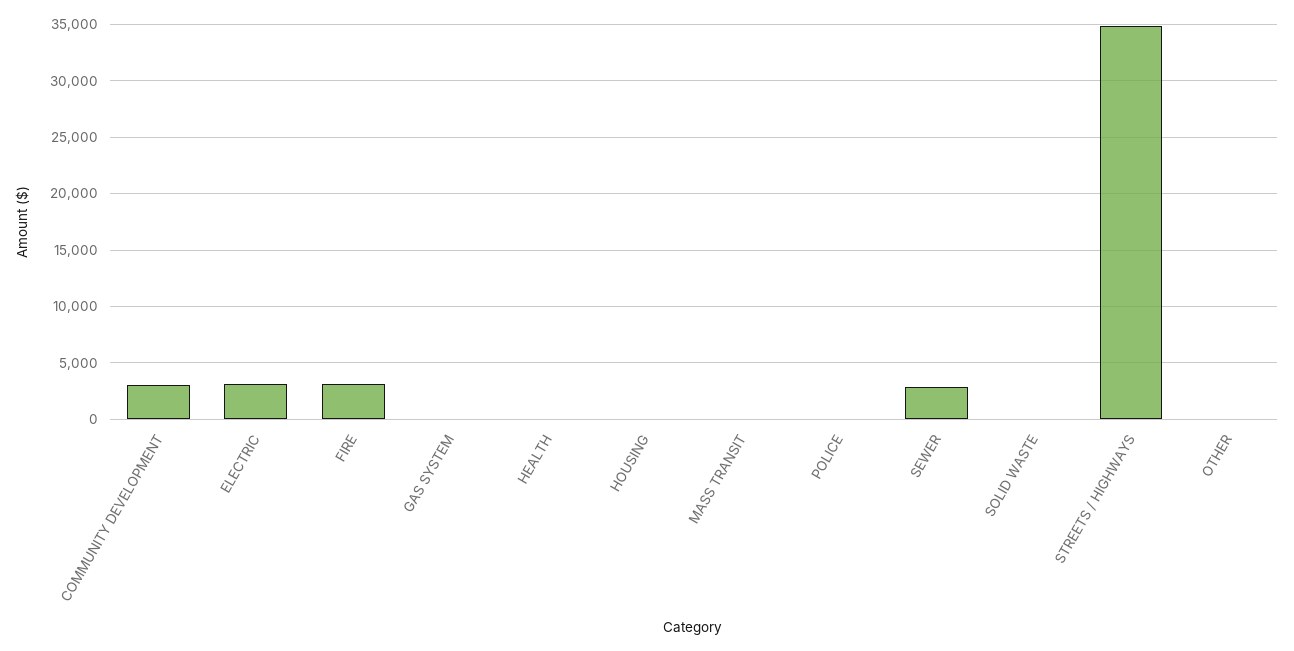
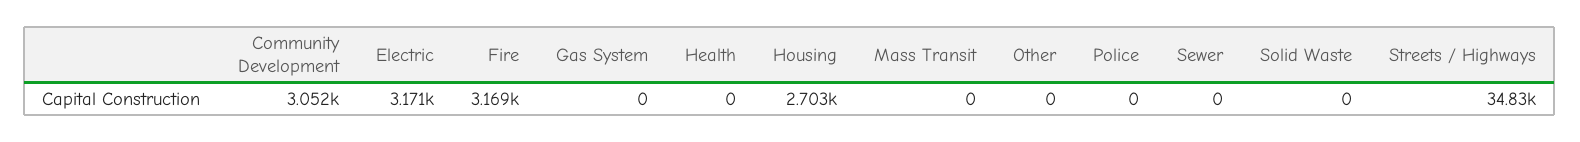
HOUSING: 0 -> 2703
SEWER: 3000 -> 0

